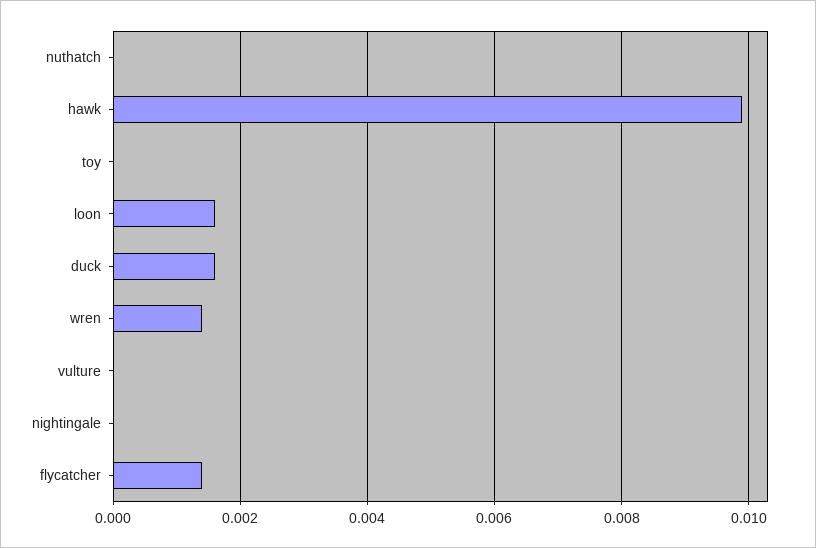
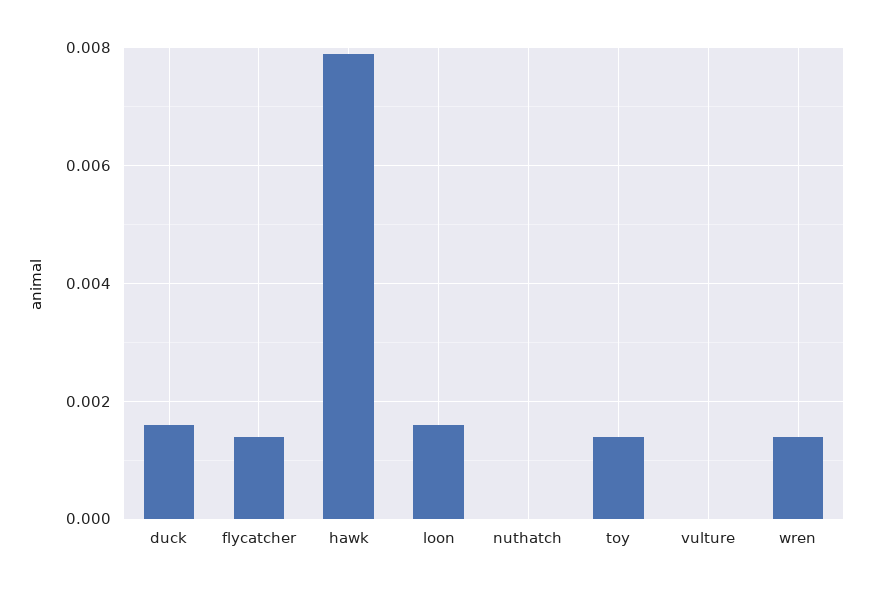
hawk: 0.01 -> 0.008
toy: 0 -> 0.0015
nightingale: 0 -> none

